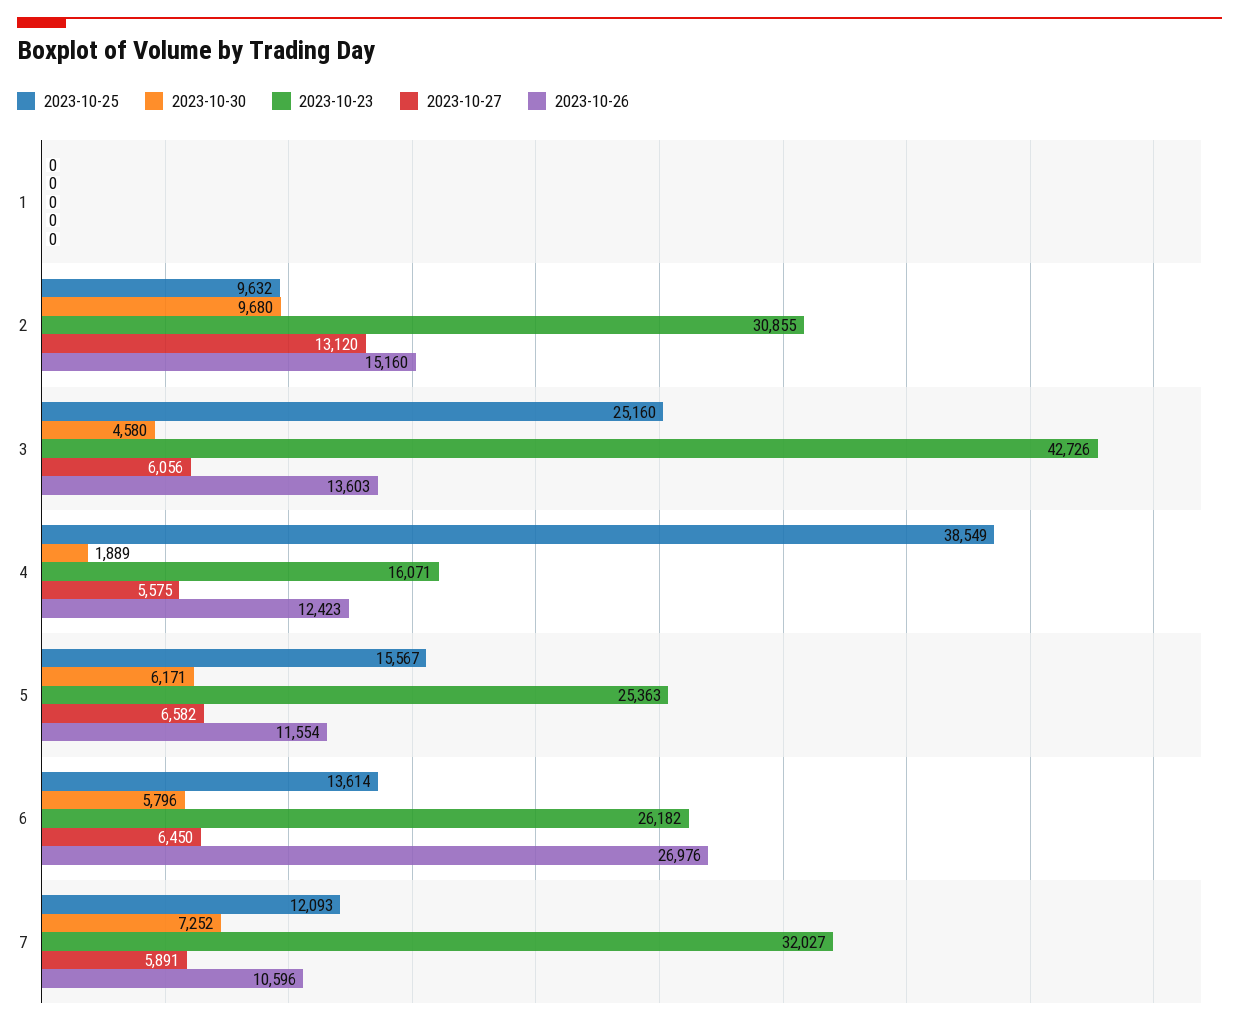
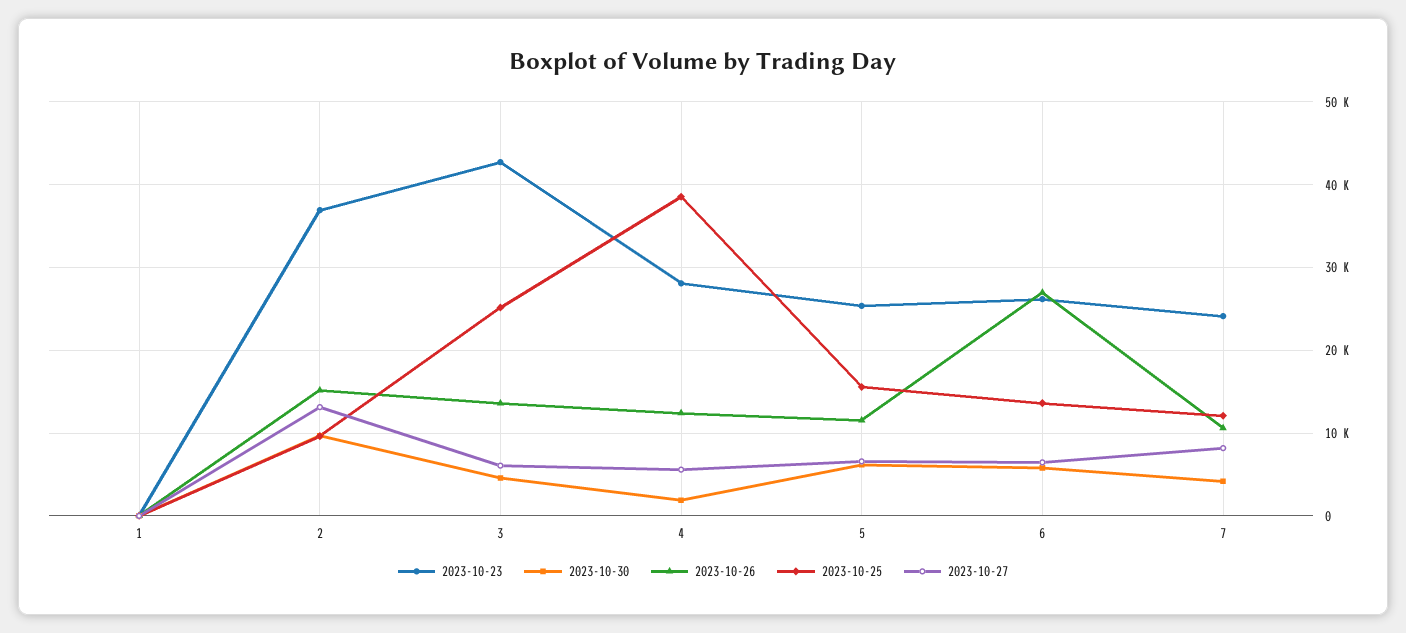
2023-10-23, 2: 30855 -> 37000
2023-10-23, 4: 16071 -> 28000
2023-10-30, 7: 7252 -> 4000
2023-10-23, 7: 32027 -> 24000
2023-10-27, 7: 5891 -> 8000

